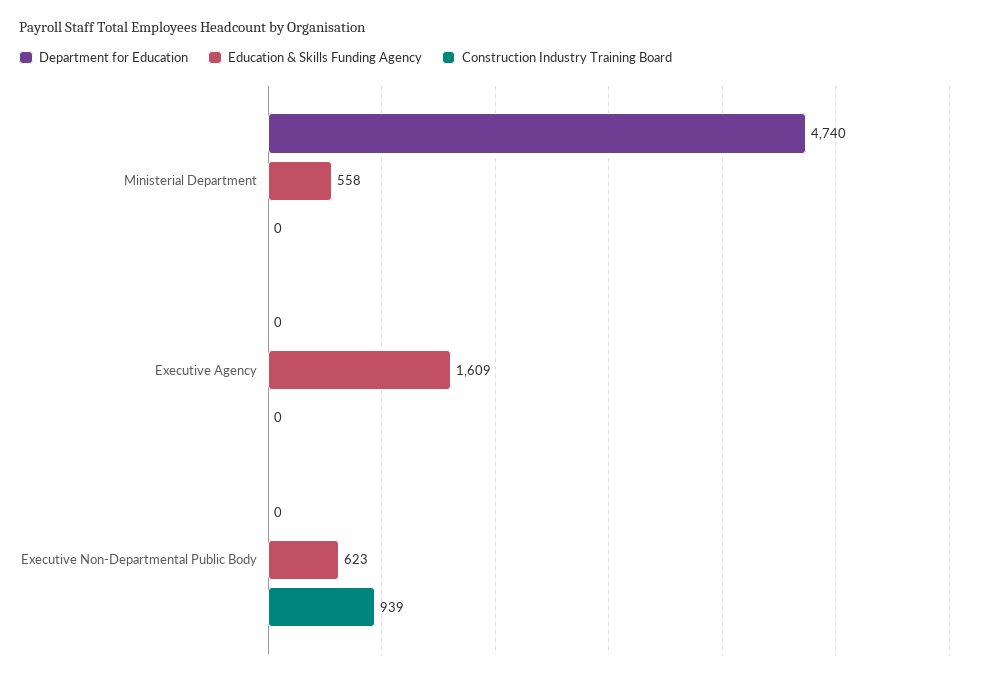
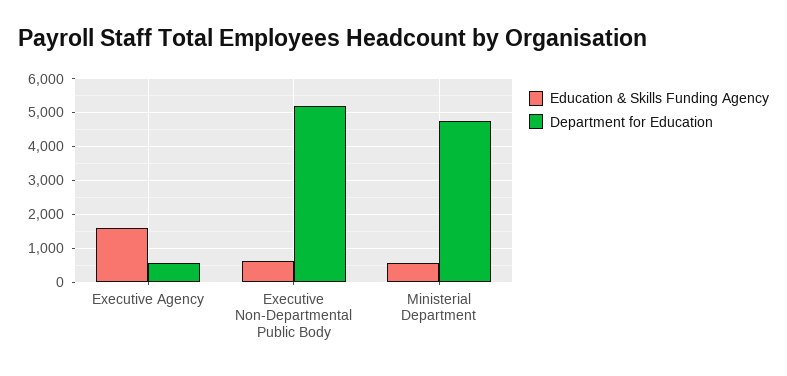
Construction Industry Training Board, Ministerial Department: 0 -> none
Department for Education, Executive Agency: 0 -> 600
Construction Industry Training Board, Executive Agency: 0 -> none
Department for Education, Executive Non-Departmental Public Body: 0 -> 5200
Construction Industry Training Board, Executive Non-Departmental Public Body: 939 -> none

